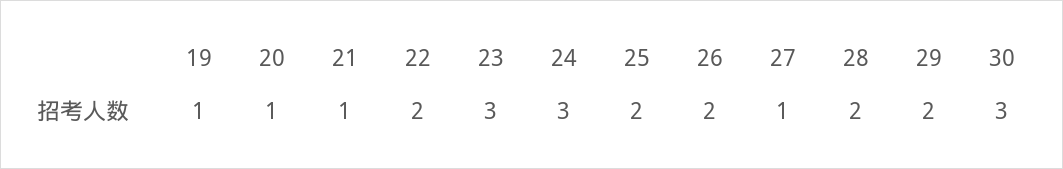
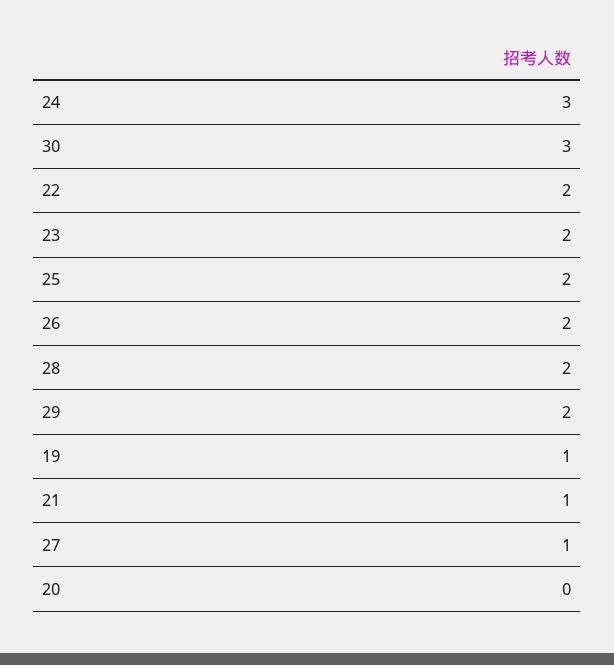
20: 1 -> 0
23: 3 -> 2

